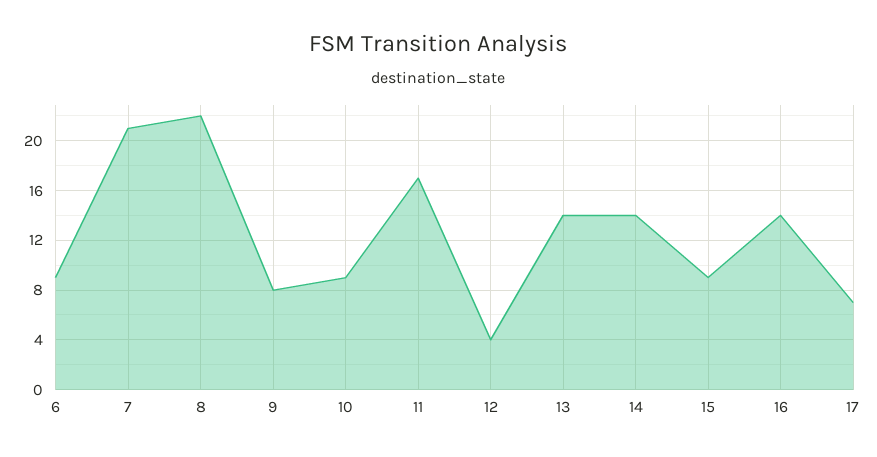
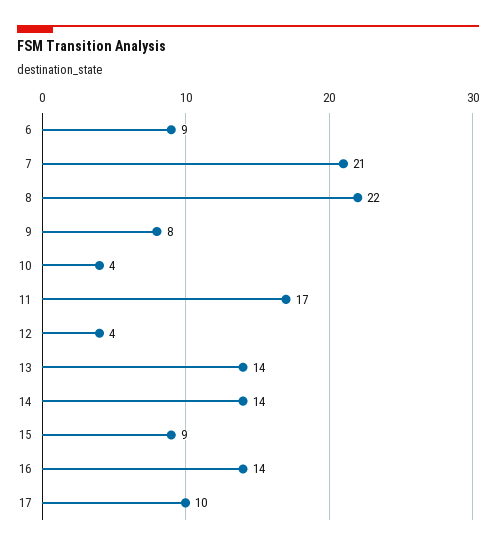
10: 9 -> 4
17: 7 -> 10

